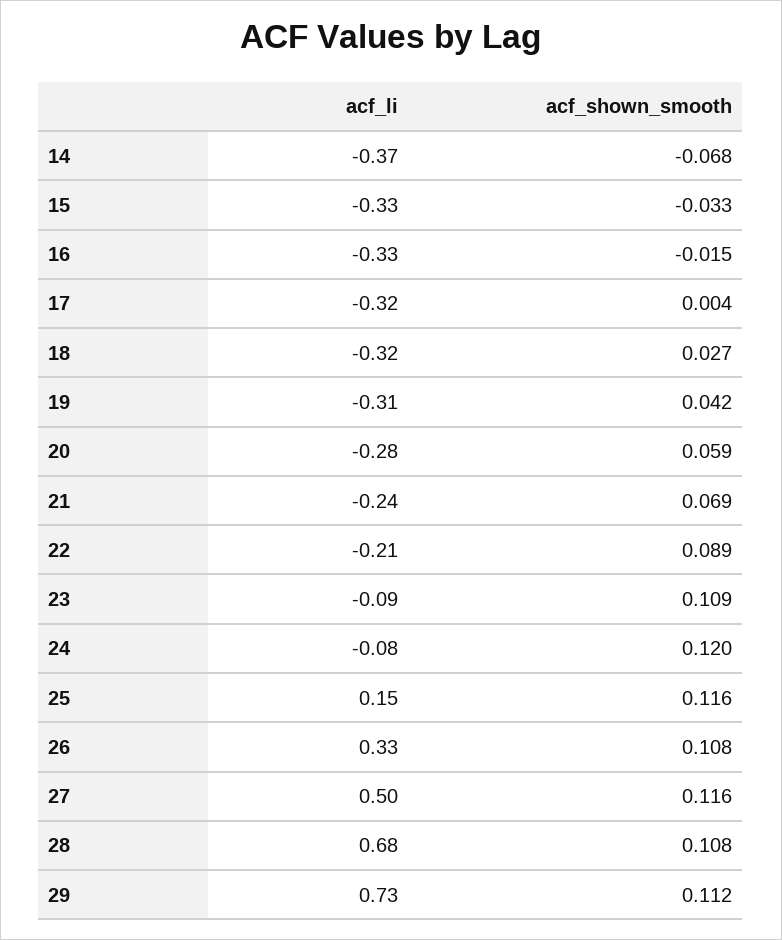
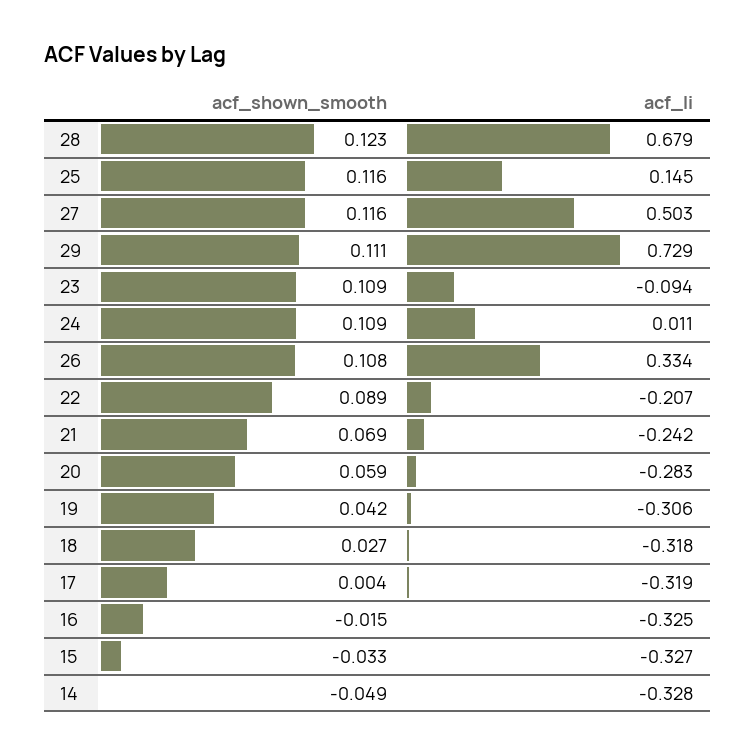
acf_li, 14: -0.37 -> -0.328
acf_shown_smooth, 14: -0.068 -> -0.049
acf_li, 24: -0.08 -> 0.011
acf_shown_smooth, 24: 0.12 -> 0.109
acf_shown_smooth, 28: 0.108 -> 0.123
acf_shown_smooth, 29: 0.112 -> 0.111

